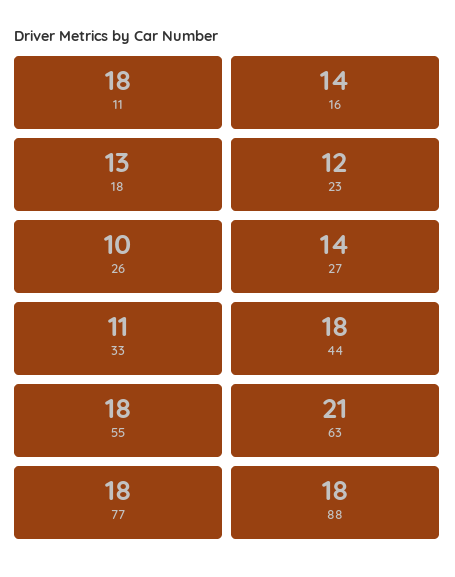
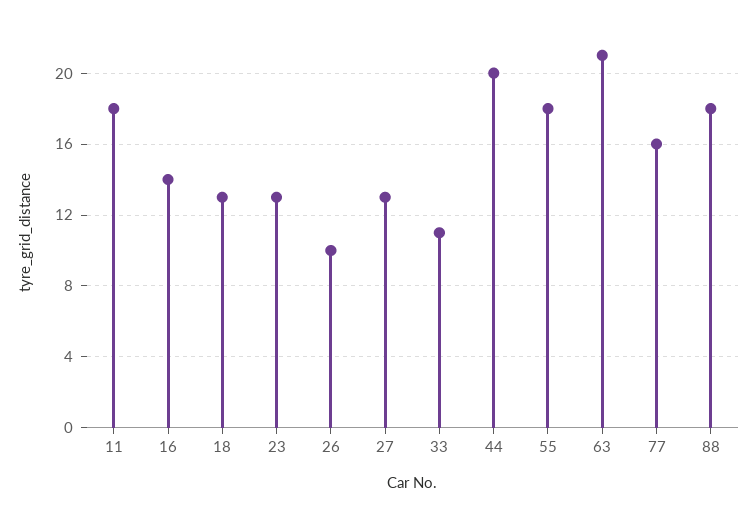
23: 12 -> 13
27: 14 -> 13
44: 18 -> 20
77: 18 -> 16

